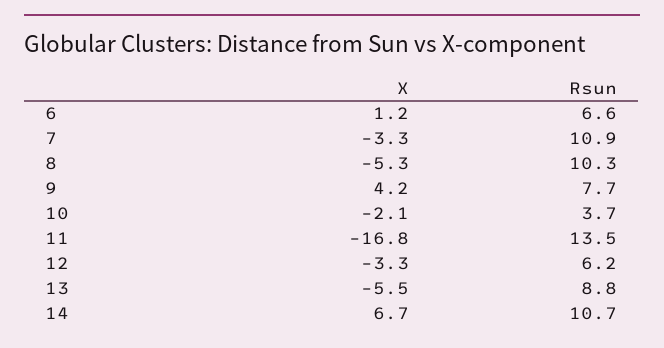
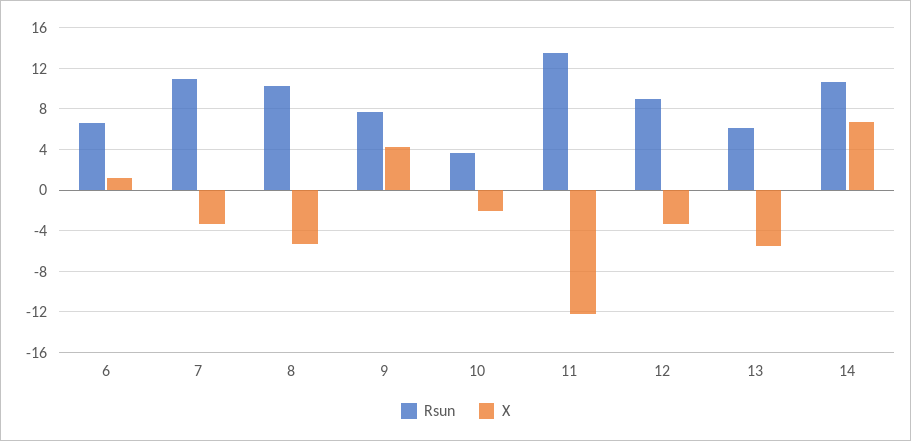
X, 11: -16.8 -> -12
Rsun, 12: 6.2 -> 9
Rsun, 13: 8.8 -> 6

